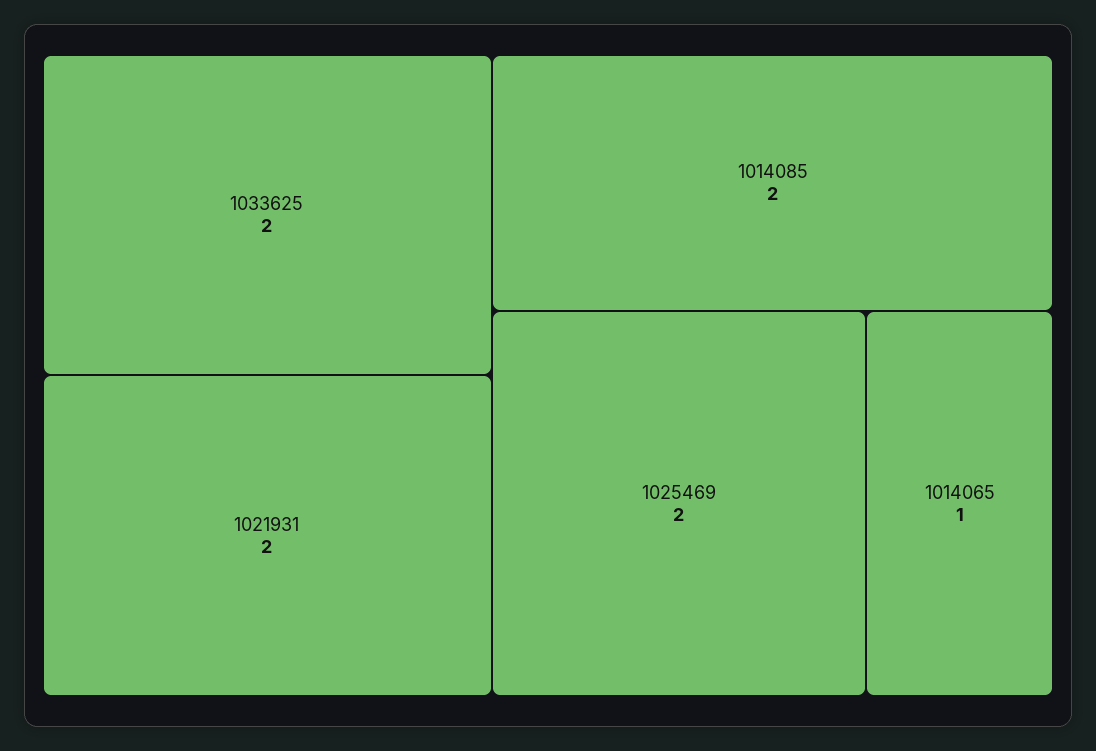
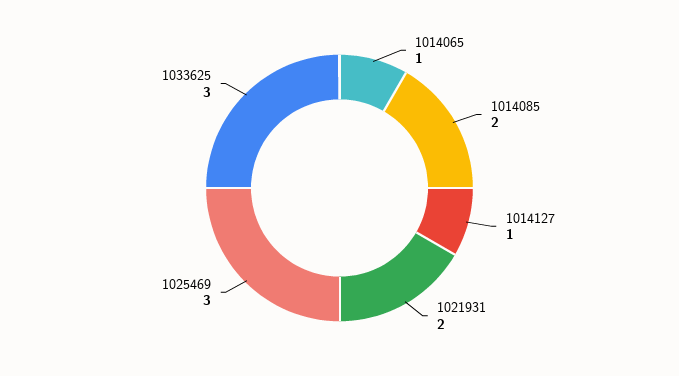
1033625: 2 -> 3
1025469: 2 -> 3
1014127: none -> 1

